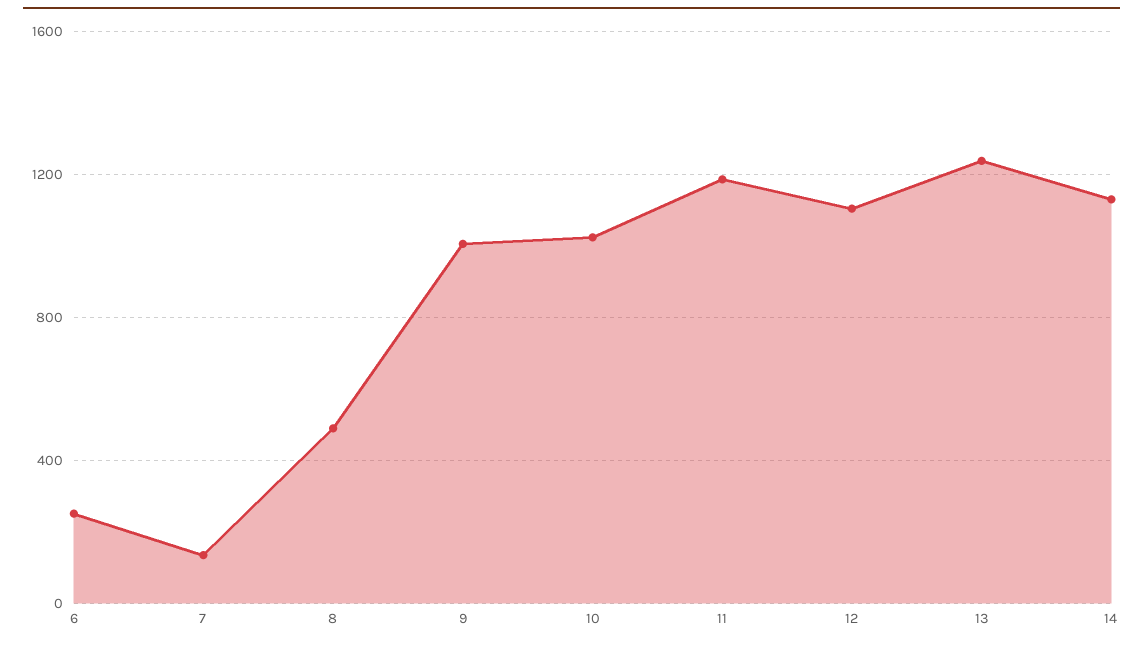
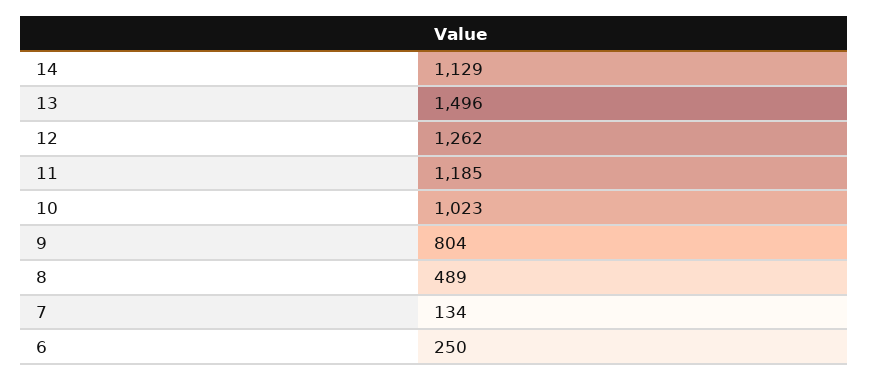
9: 1000 -> 804
12: 1100 -> 1262
13: 1250 -> 1496

